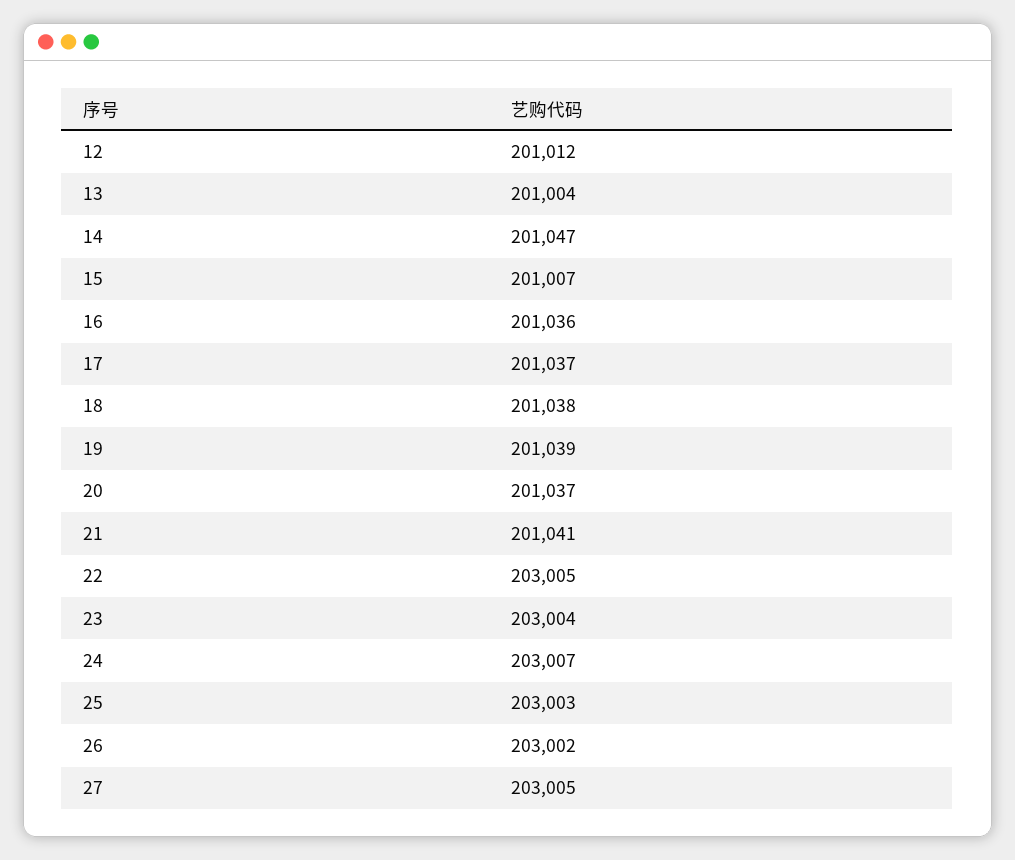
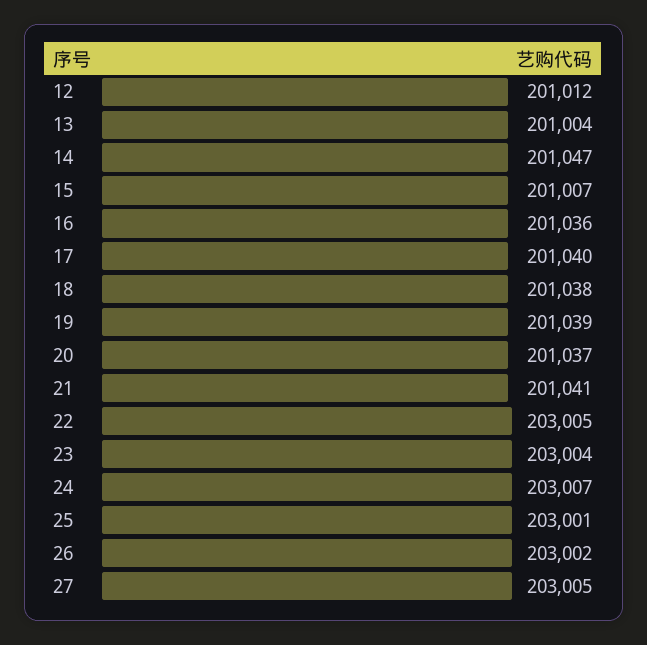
17: 201037 -> 201040
25: 203003 -> 203001

